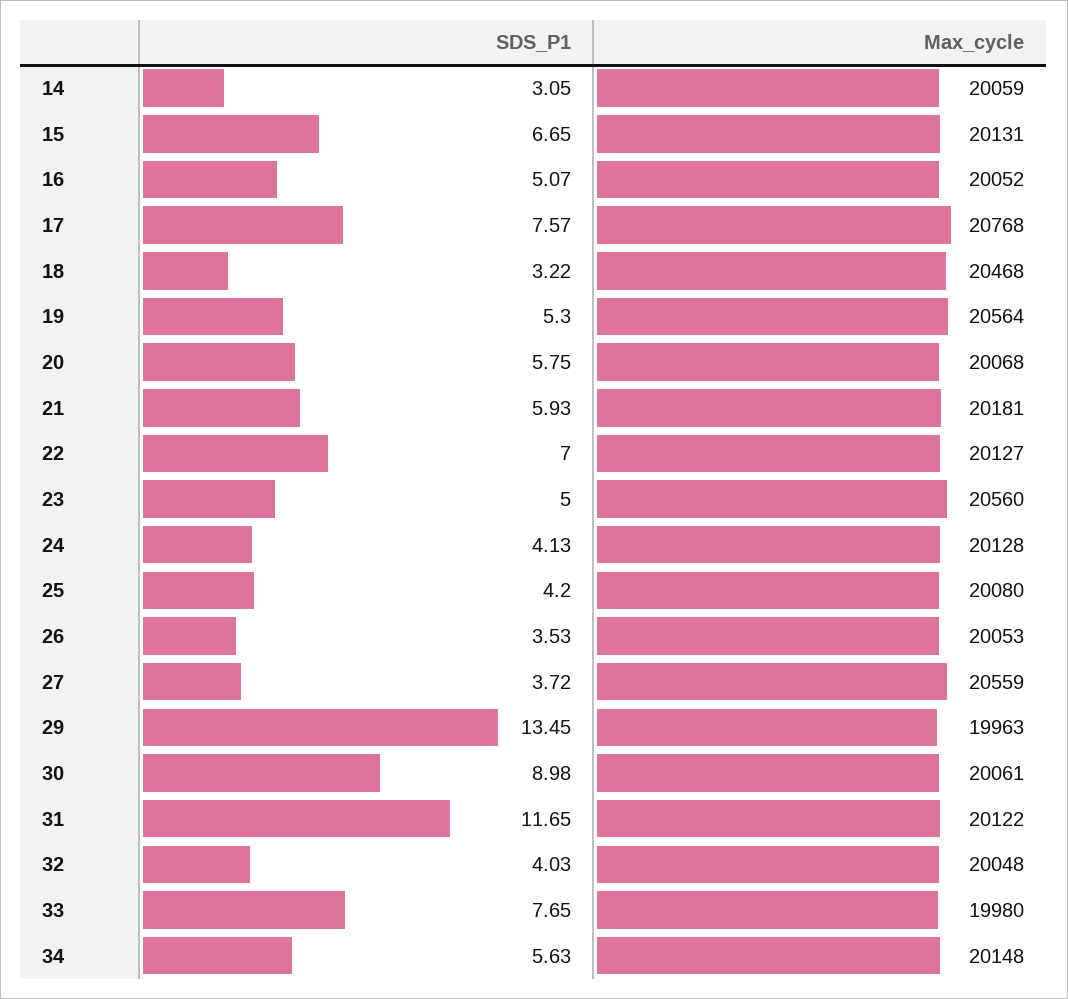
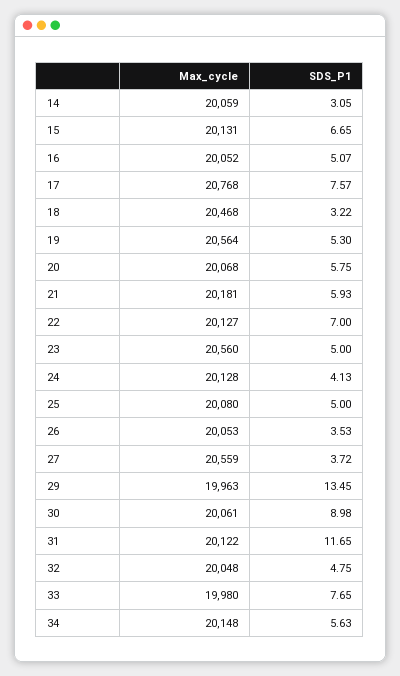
SDS_P1, 25: 4.2 -> 5
SDS_P1, 32: 4.03 -> 4.75

